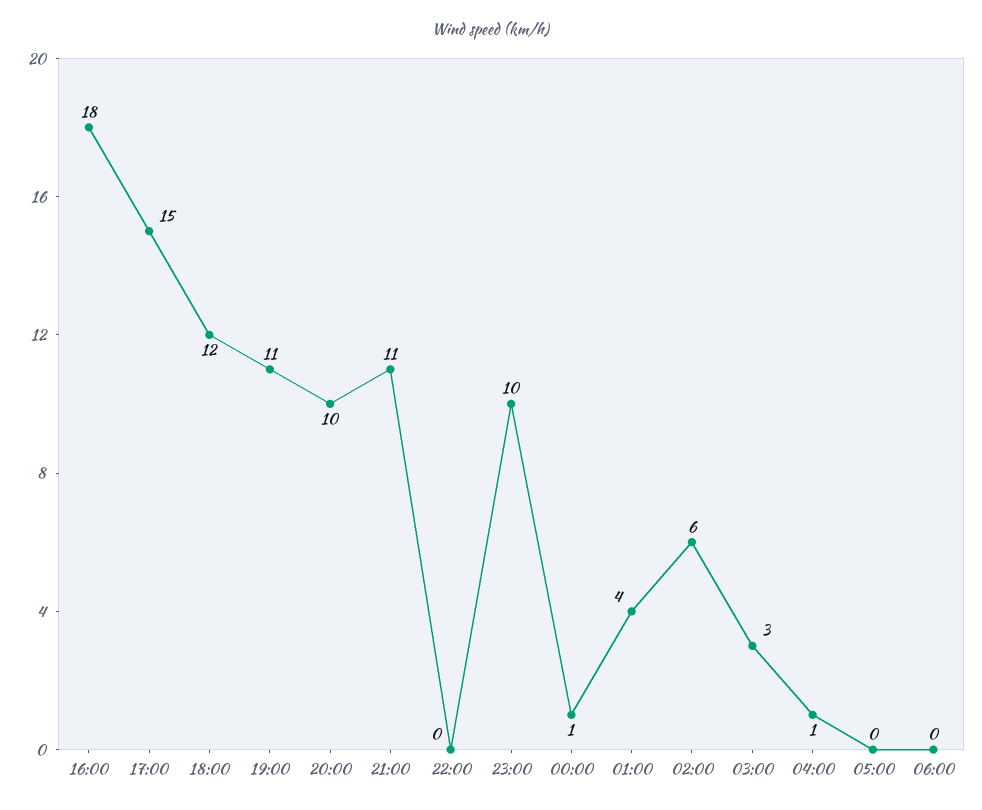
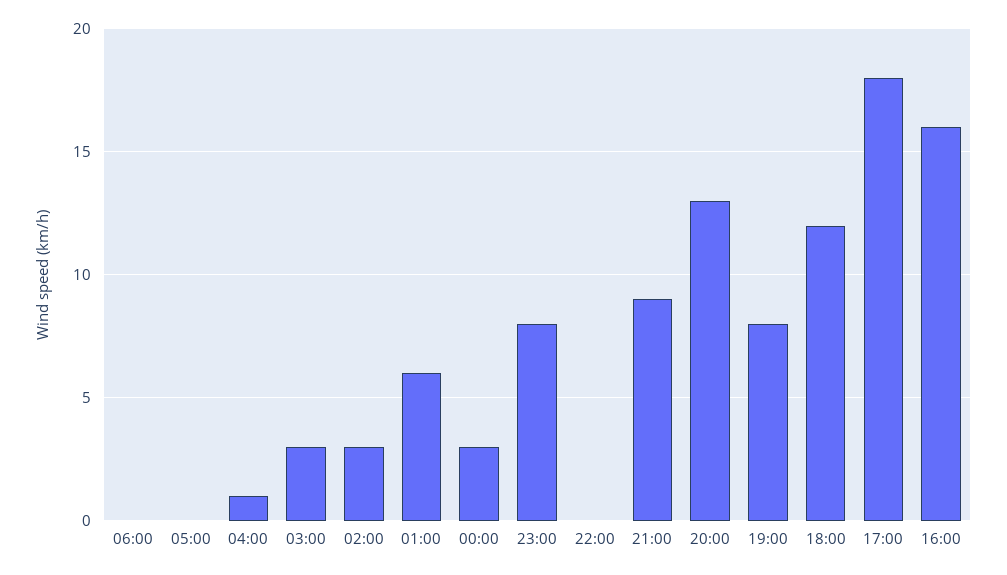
16:00: 18 -> 16
17:00: 15 -> 18
19:00: 11 -> 8
20:00: 10 -> 13
21:00: 11 -> 9
23:00: 10 -> 8
00:00: 1 -> 3
01:00: 4 -> 6
02:00: 6 -> 3

